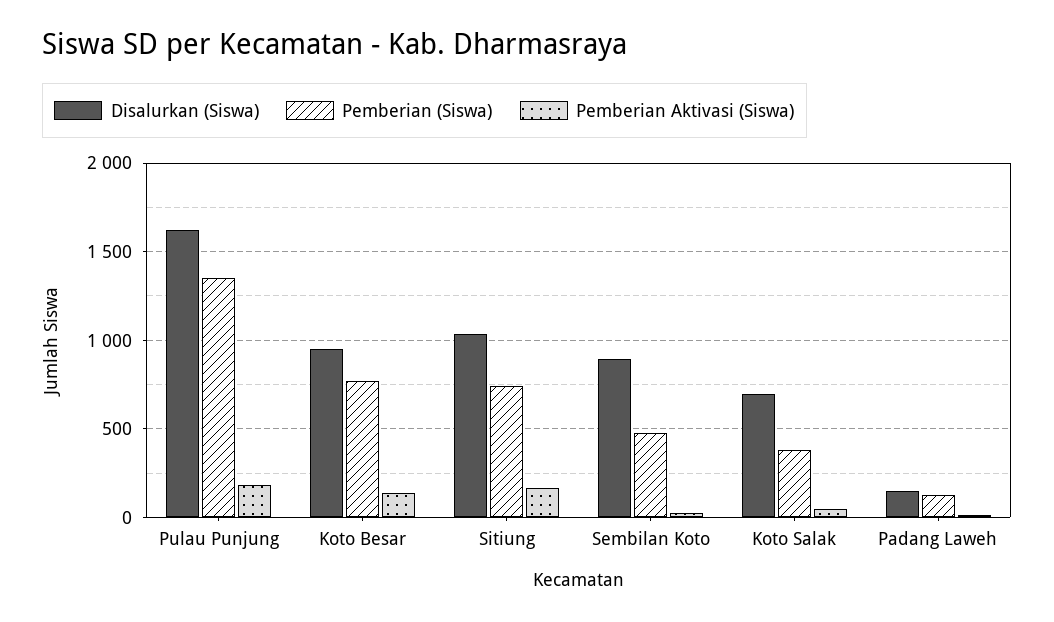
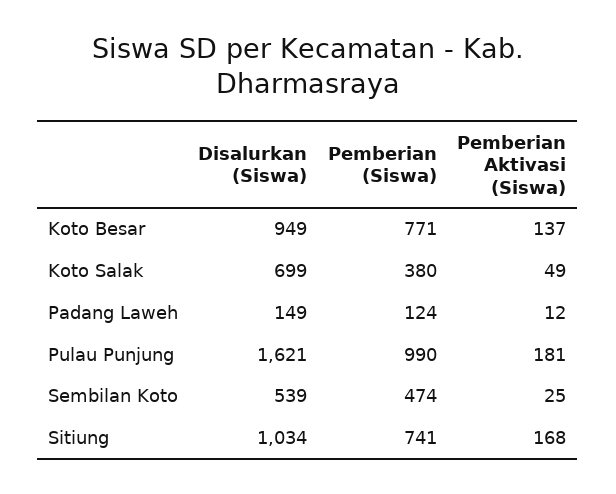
Pemberian (Siswa), Pulau Punjung: 1350 -> 990
Disalurkan (Siswa), Sembilan Koto: 900 -> 539

